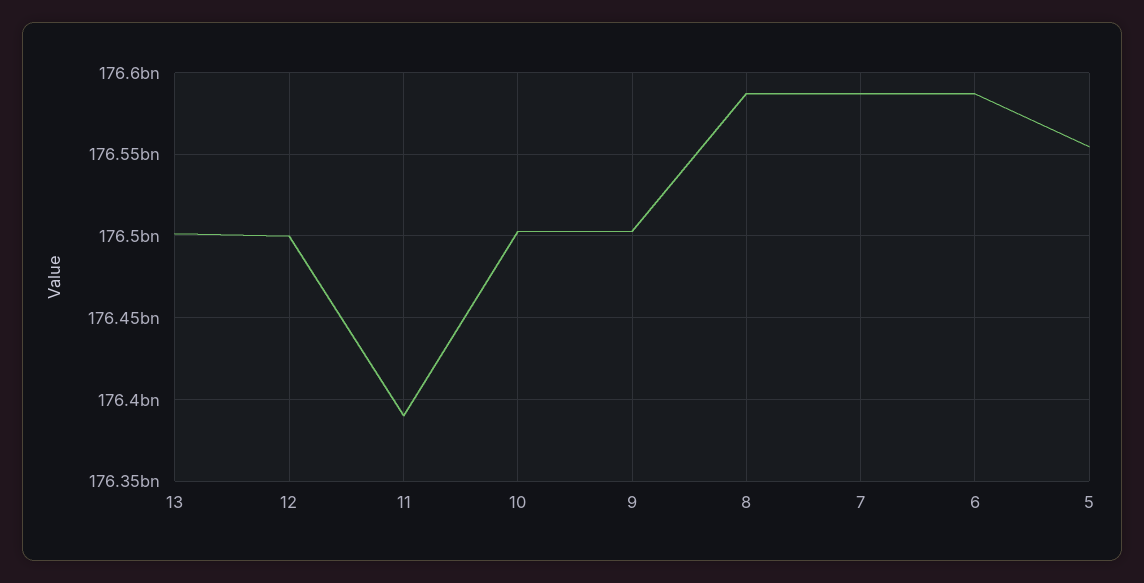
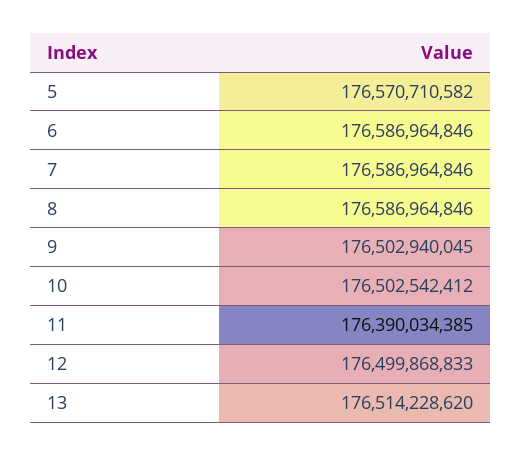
13: 176500000000 -> 176514228620
5: 176555000000 -> 176570710582

